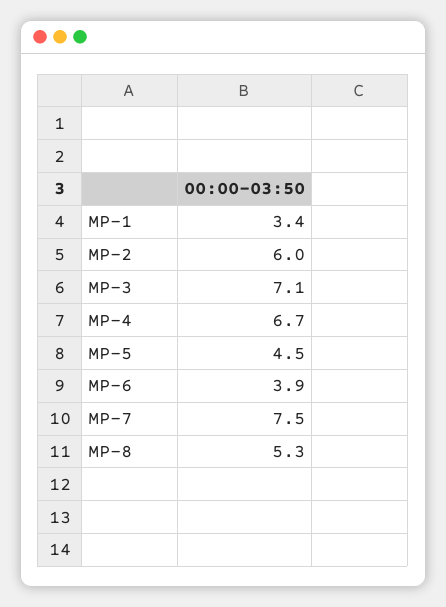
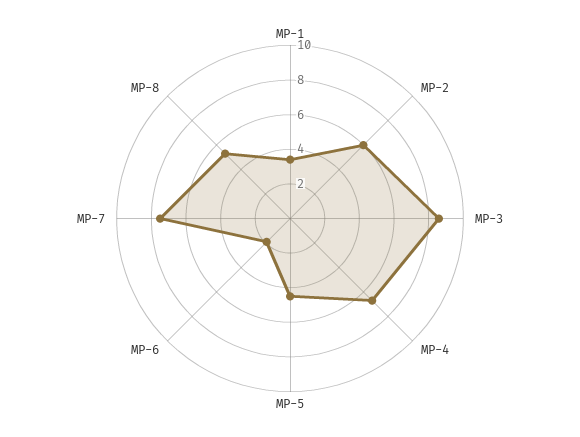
MP-3: 7.1 -> 8.5
MP-6: 3.9 -> 2

